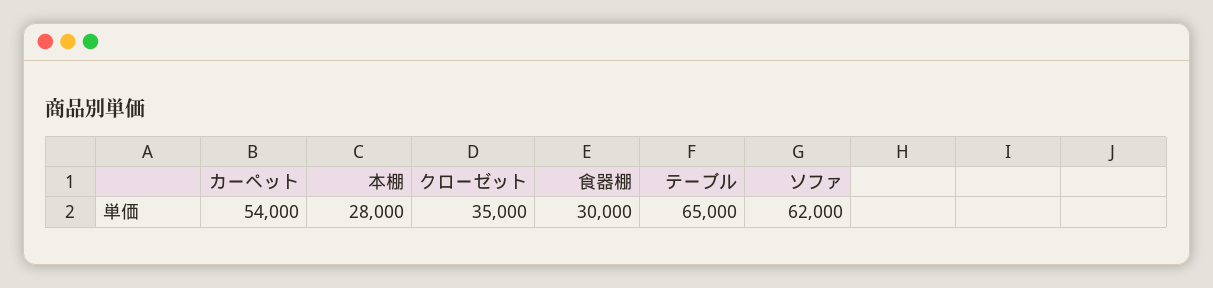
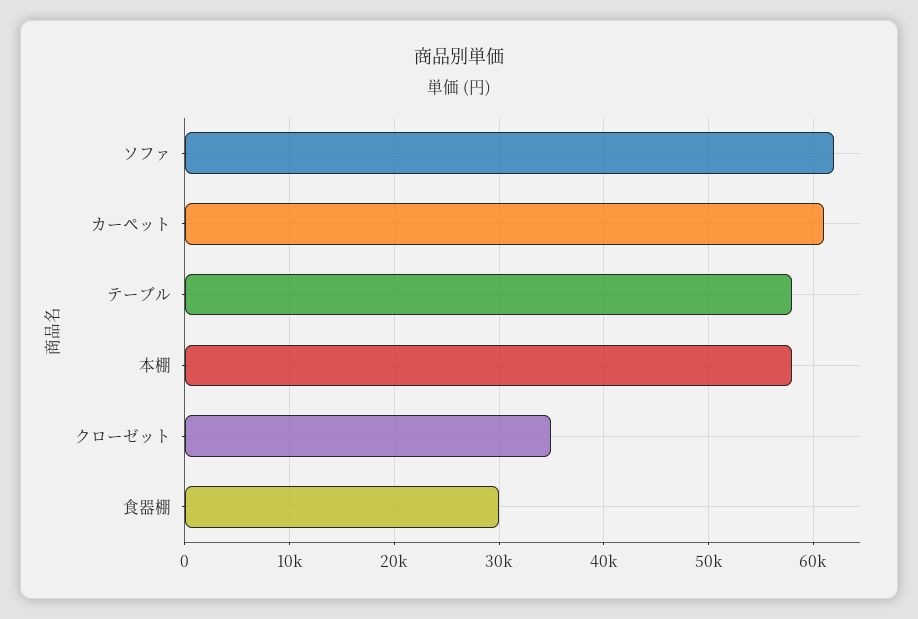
カーペット: 54000 -> 61000
本棚: 28000 -> 58000
テーブル: 65000 -> 58000

